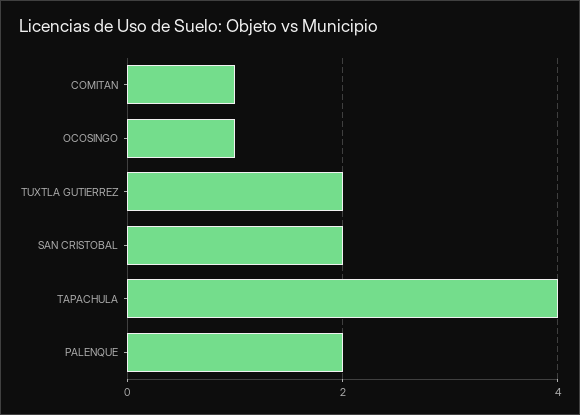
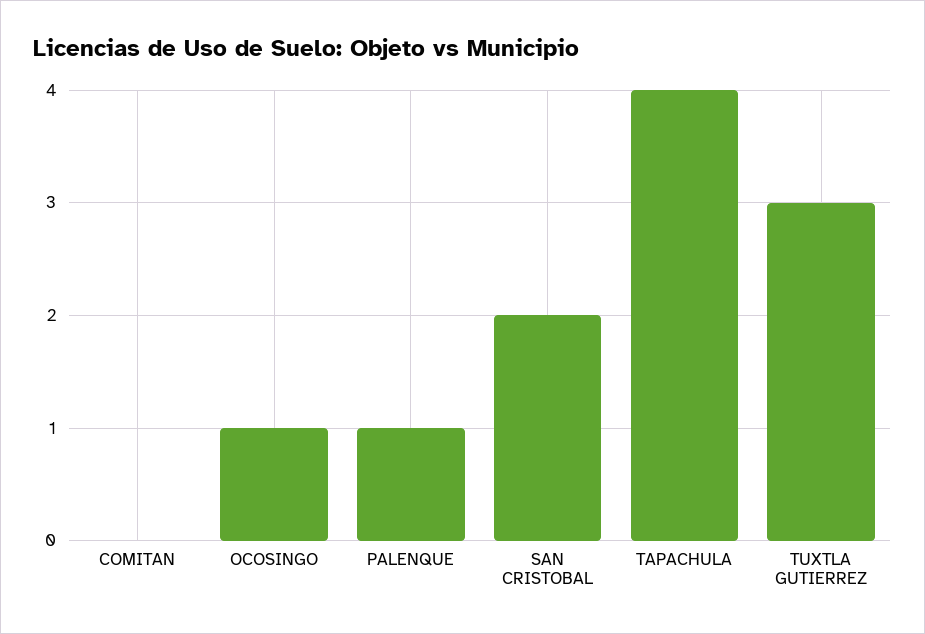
COMITAN: 1 -> 0
TUXTLA GUTIERREZ: 2 -> 3
PALENQUE: 2 -> 1

